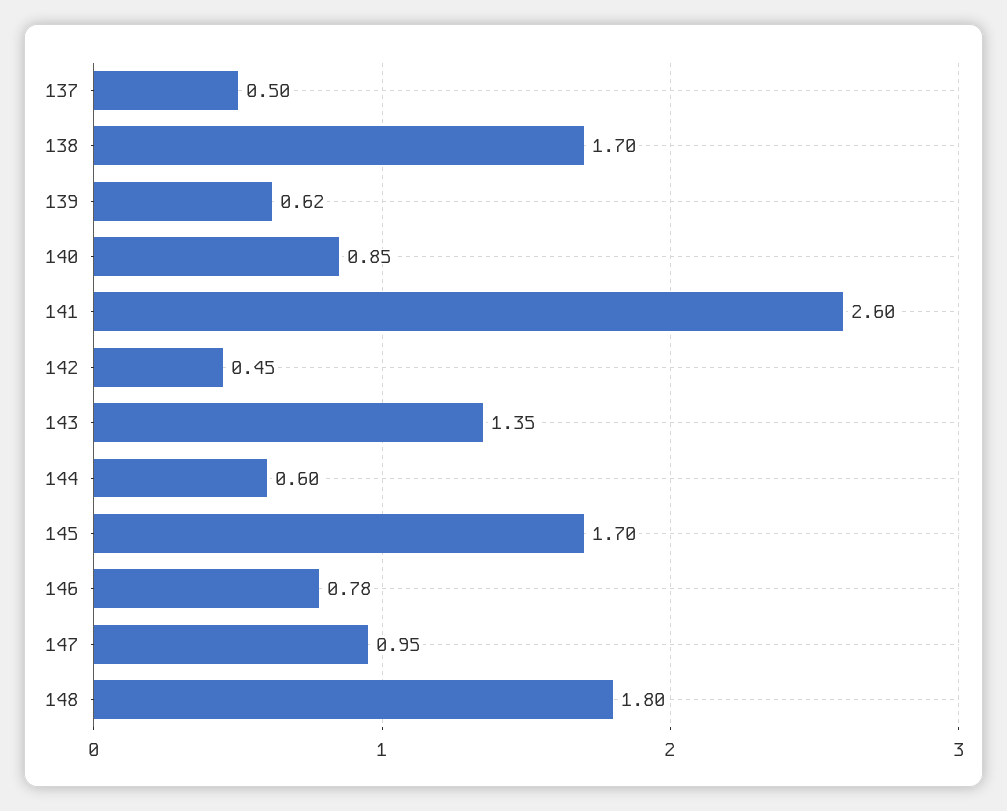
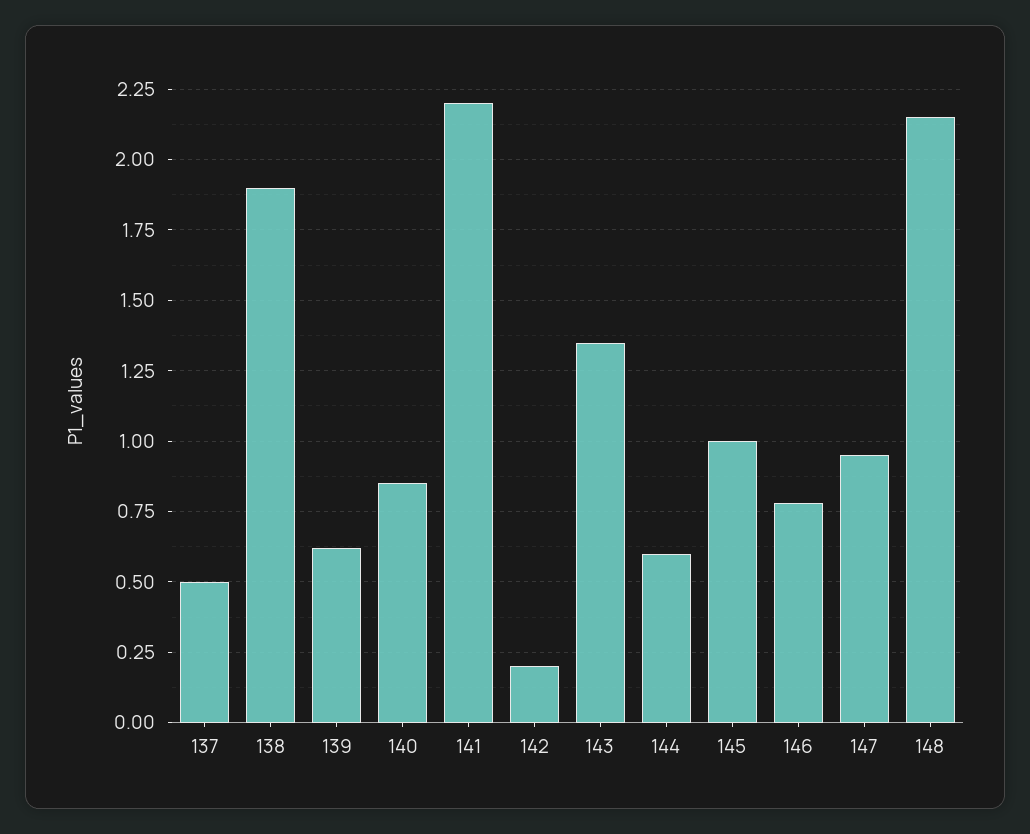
138: 1.7 -> 1.9
141: 2.6 -> 2.2
142: 0.45 -> 0.2
145: 1.7 -> 1
148: 1.8 -> 2.15

